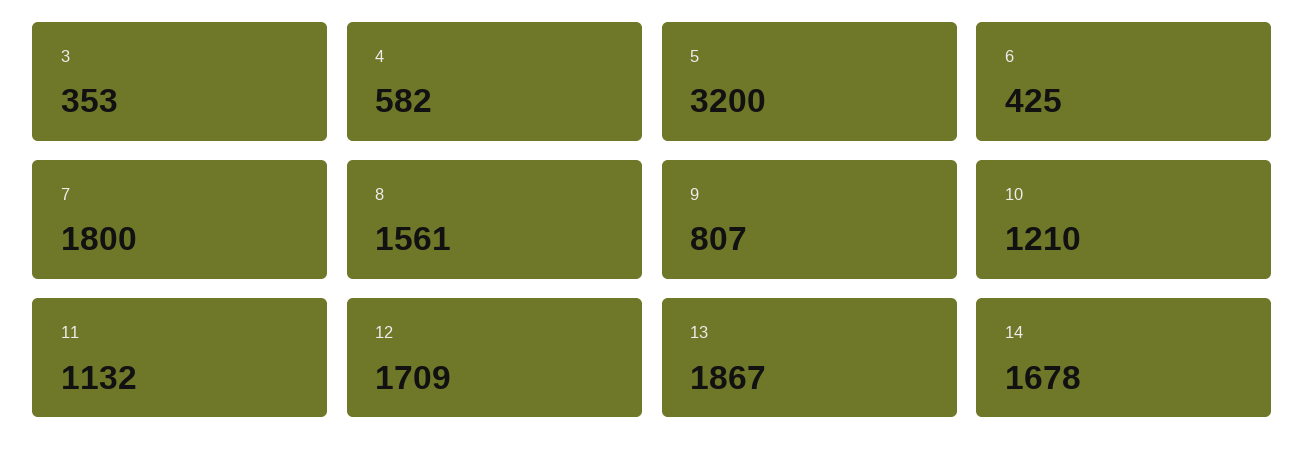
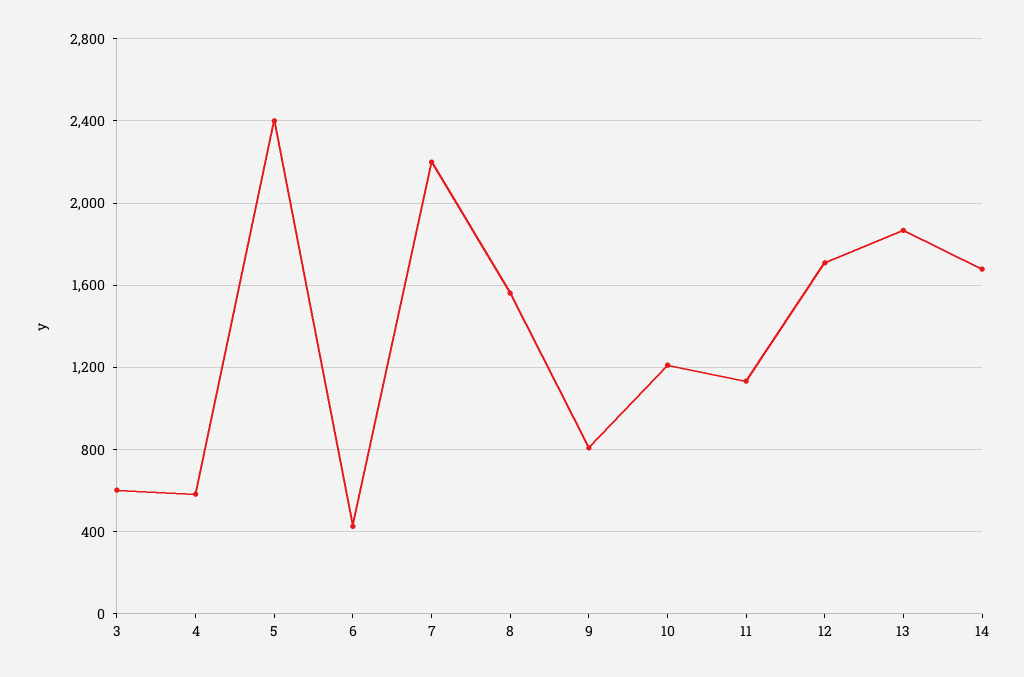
3: 353 -> 600
5: 3200 -> 2400
7: 1800 -> 2200

